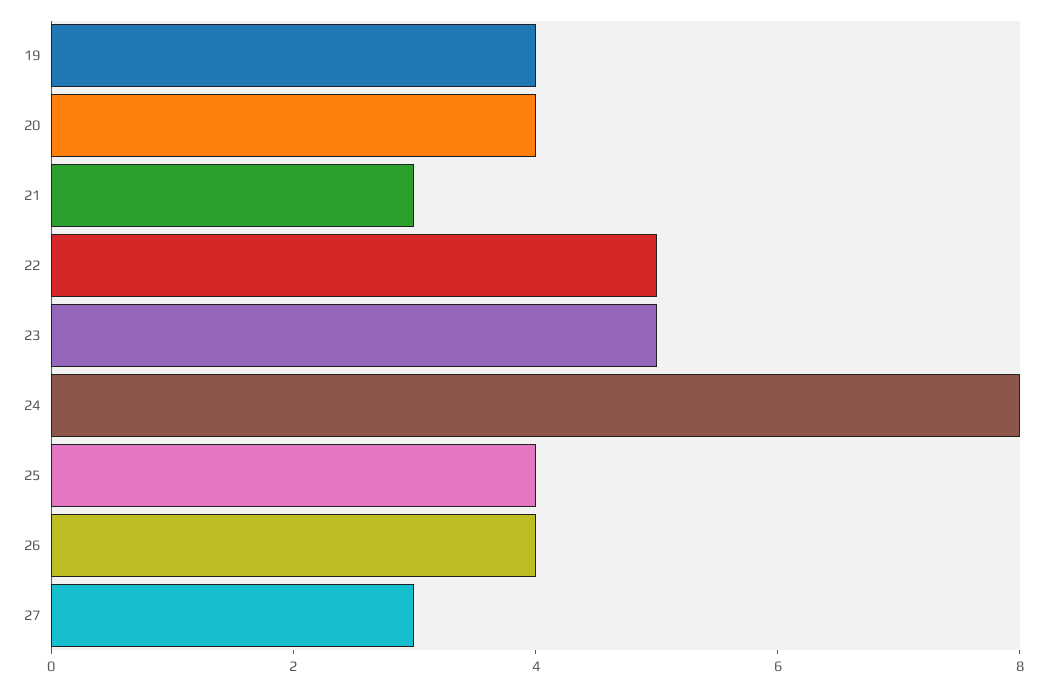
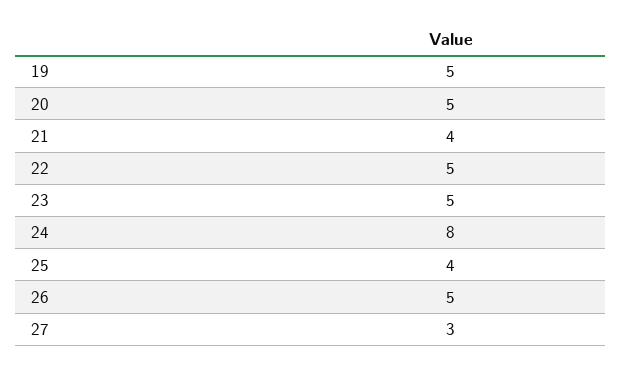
19: 4 -> 5
20: 4 -> 5
21: 3 -> 4
26: 4 -> 5

